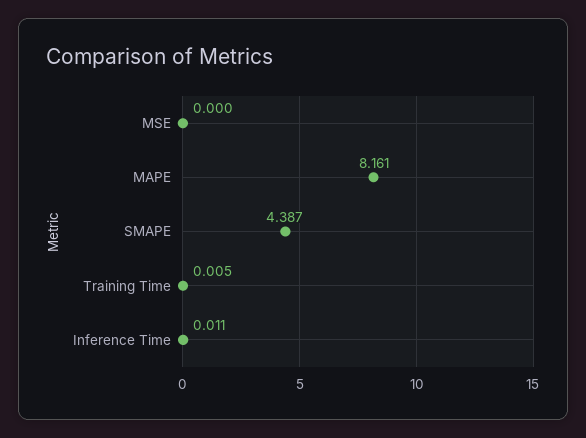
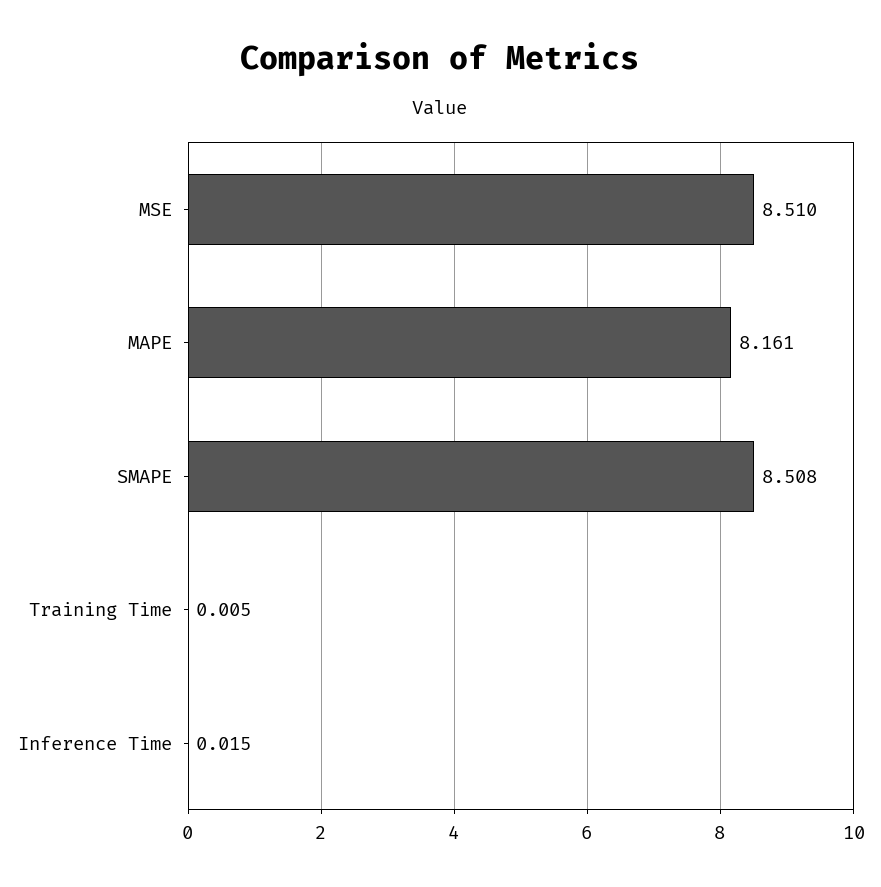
MSE: 0 -> 8.51
SMAPE: 4.387 -> 8.508
Inference Time: 0.011 -> 0.015

